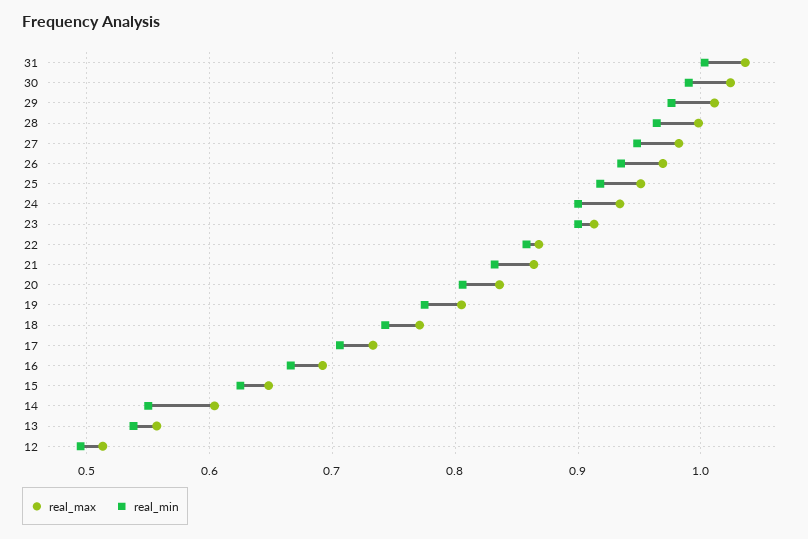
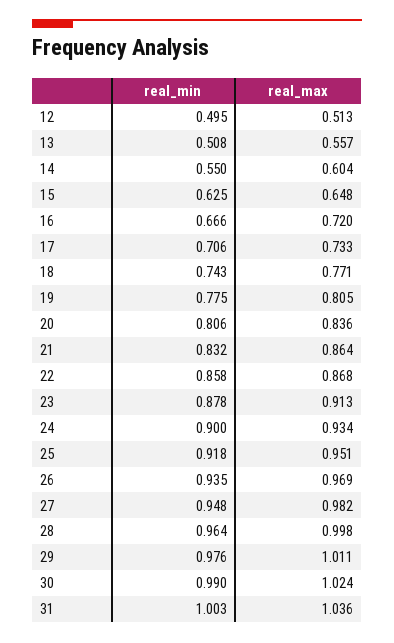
real_min, 23: 0.9 -> 0.878
real_max, 16: 0.69 -> 0.72
real_min, 13: 0.54 -> 0.508

